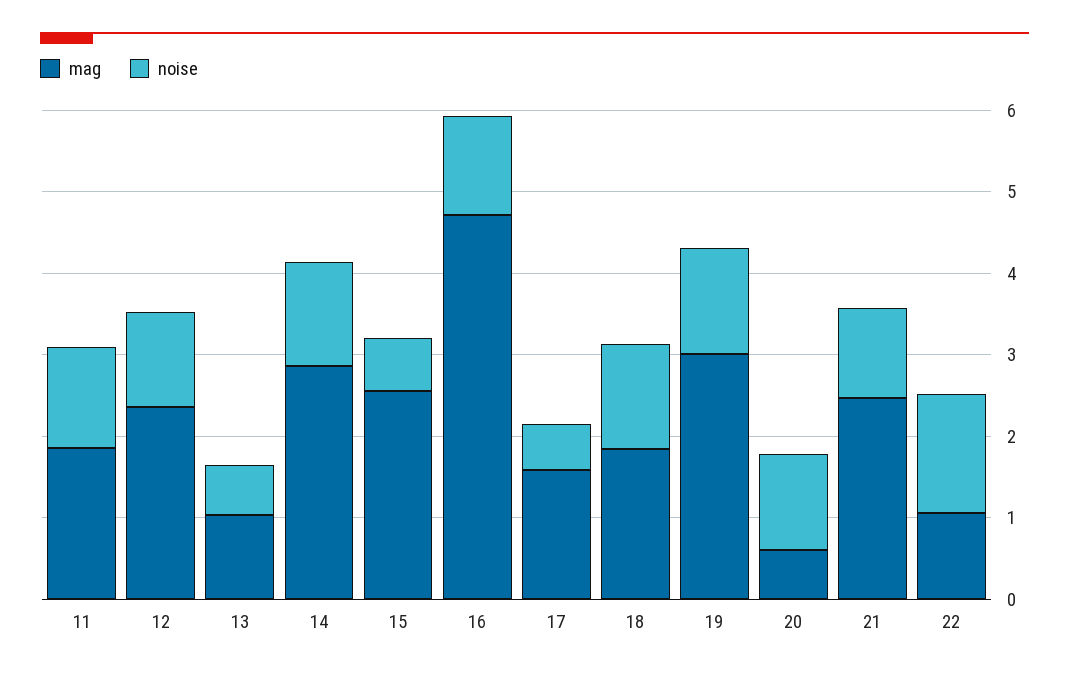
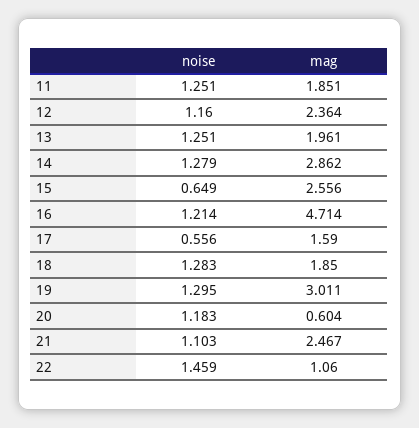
mag, 13: 1 -> 1.961
noise, 13: 0.6 -> 1.251

